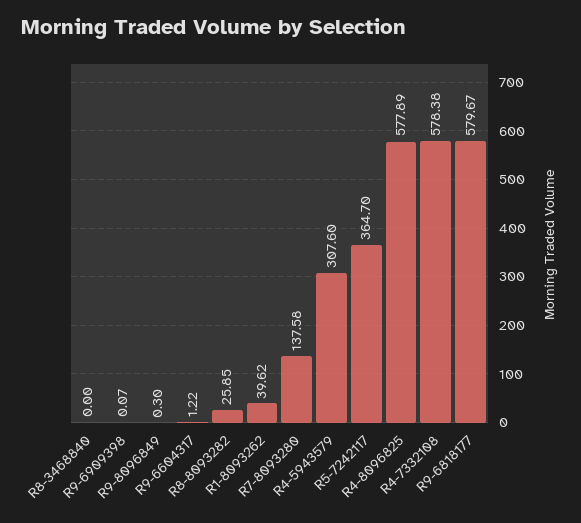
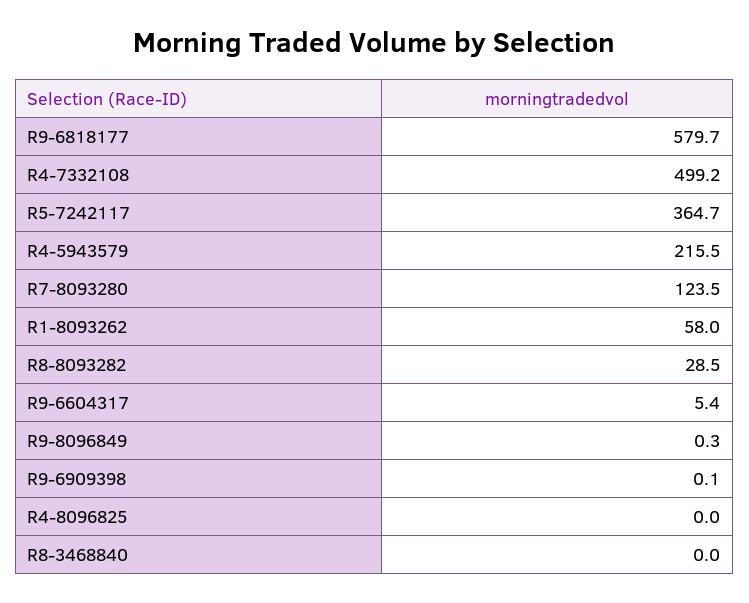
R9-6604317: 1.22 -> 5.4
R8-8093282: 25.85 -> 28.5
R1-8093262: 39.62 -> 58
R7-8093280: 137.58 -> 123.5
R4-5943579: 307.6 -> 215.5
R4-8096825: 577.89 -> 0
R4-7332108: 578.38 -> 499.2

